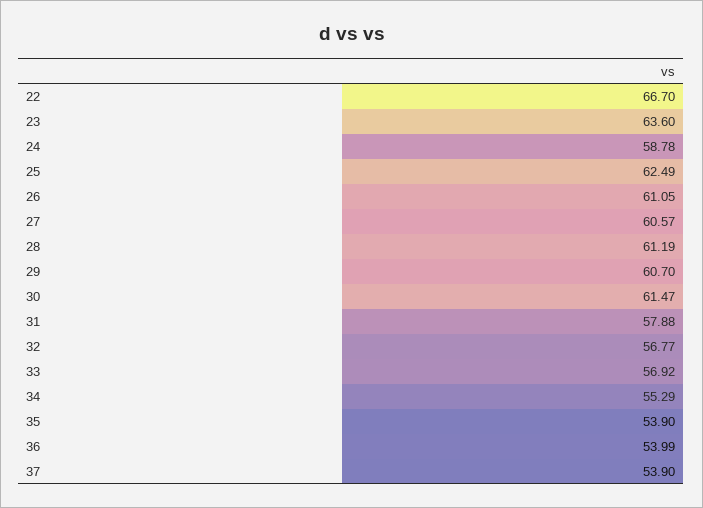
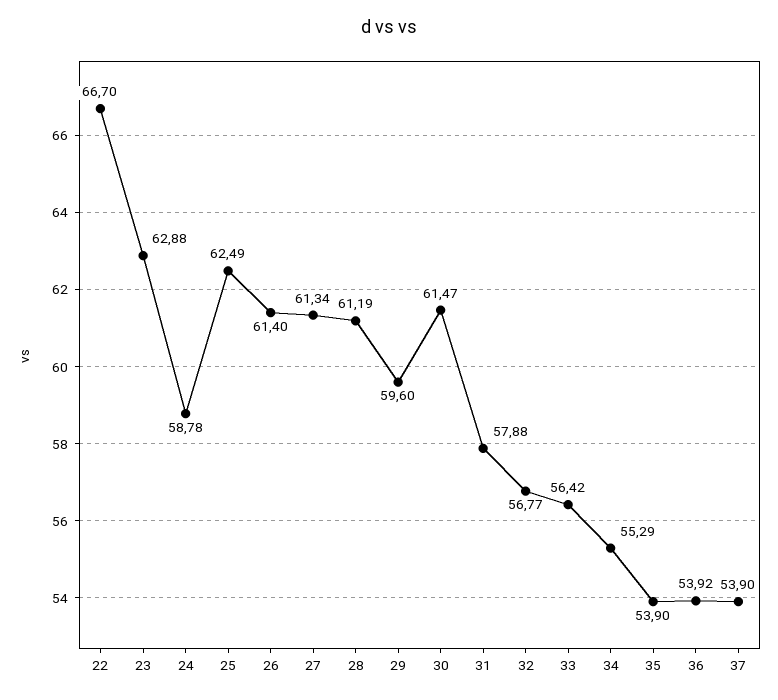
23: 63.6 -> 62.88
26: 61.05 -> 61.4
27: 60.57 -> 61.34
29: 60.7 -> 59.6
33: 56.92 -> 56.42
36: 53.99 -> 53.92

